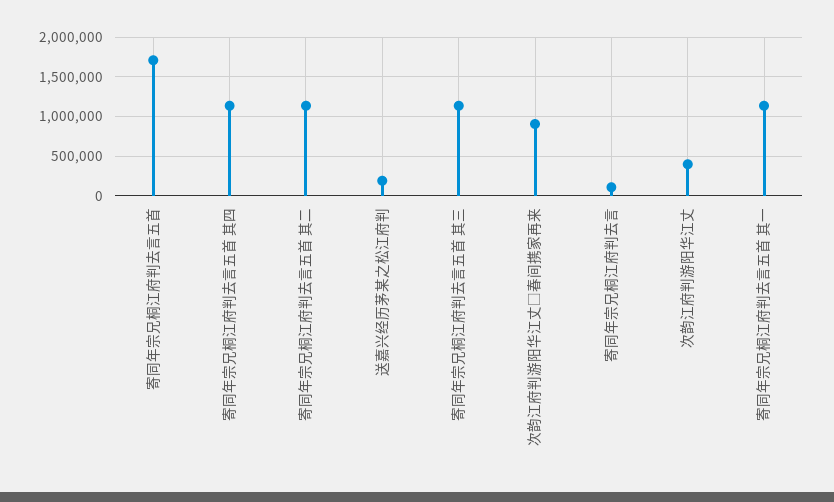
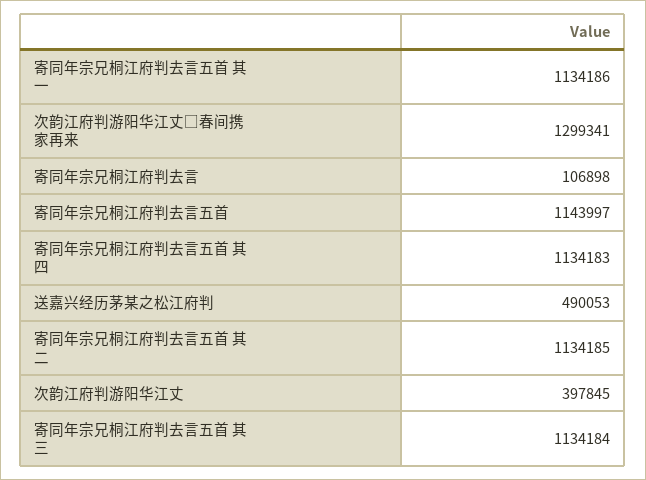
寄同年宗兄桐江府判去言五首: 1700000 -> 1143997
送嘉兴经历茅某之松江府判: 200000 -> 490053
次韵江府判游阳华江丈□春间携家再来: 900000 -> 1299341

